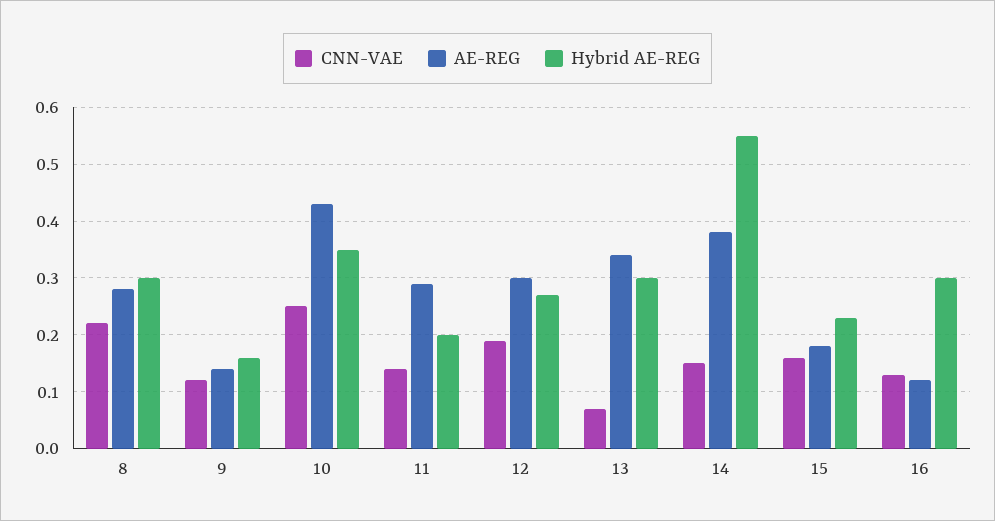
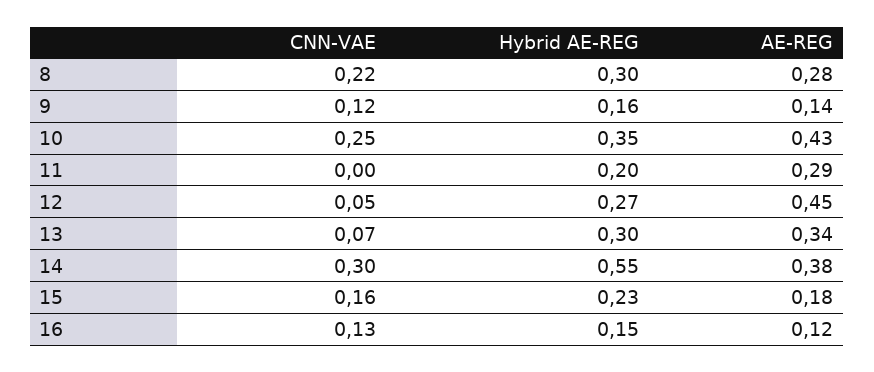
CNN-VAE, 11: 0.15 -> 0
CNN-VAE, 12: 0.2 -> 0.05
AE-REG, 12: 0.3 -> 0.45
CNN-VAE, 14: 0.15 -> 0.3
Hybrid AE-REG, 16: 0.3 -> 0.15

